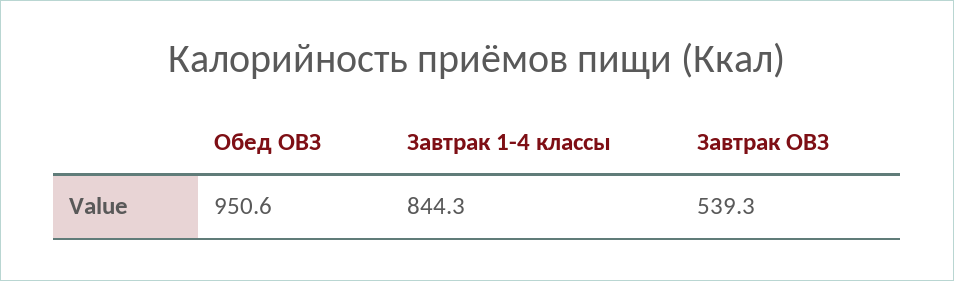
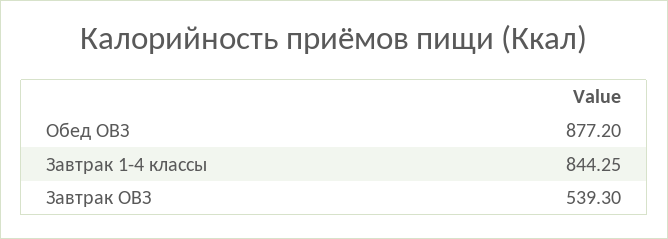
Обед ОВЗ: 950.6 -> 877.2

